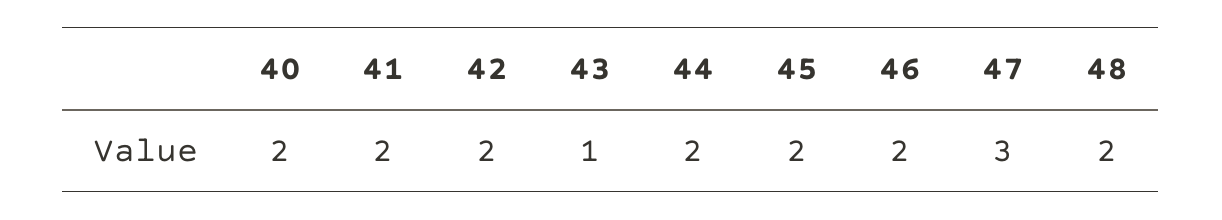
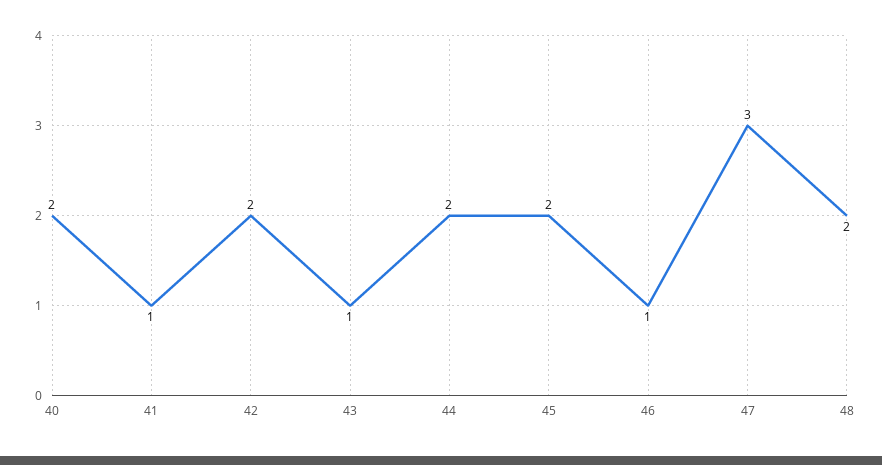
41: 2 -> 1
46: 2 -> 1

